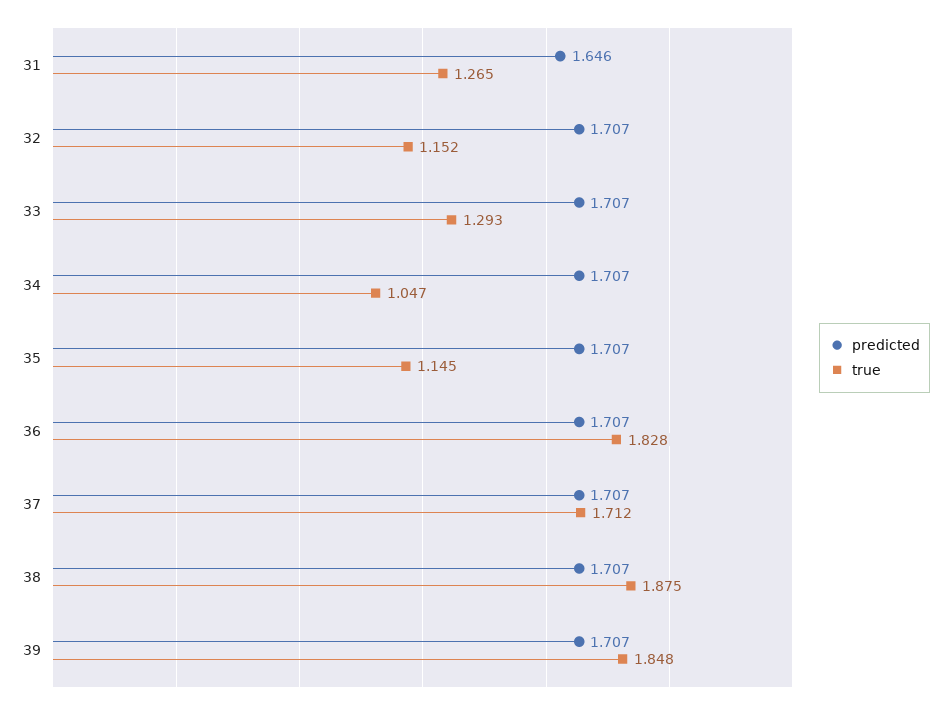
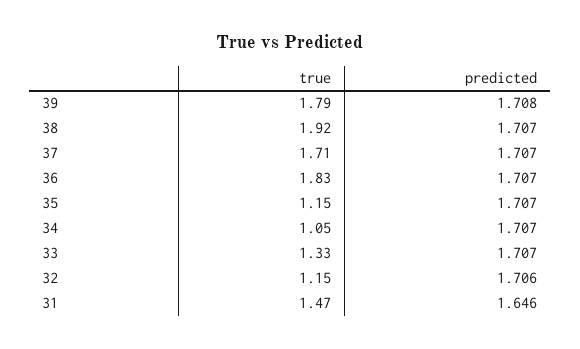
true, 31: 1.265 -> 1.47
predicted, 32: 1.707 -> 1.706
true, 33: 1.293 -> 1.33
true, 38: 1.875 -> 1.92
predicted, 39: 1.707 -> 1.708
true, 39: 1.848 -> 1.79

